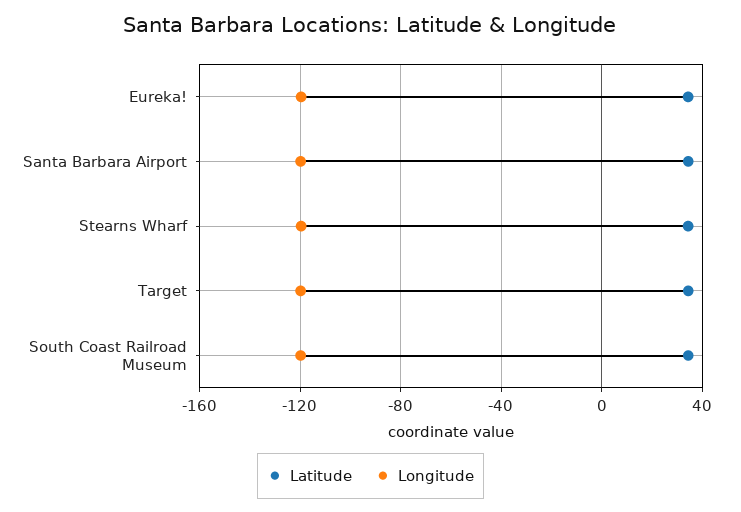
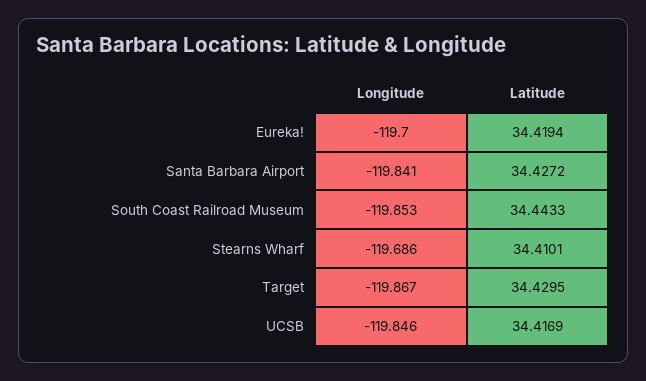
Longitude, UCSB: none -> -119.846
Latitude, UCSB: none -> 34.4169

